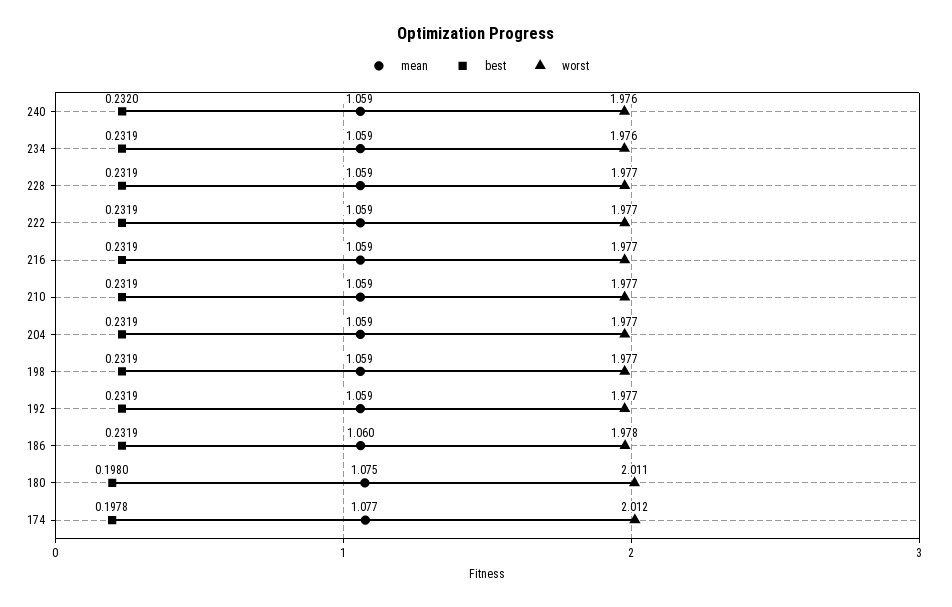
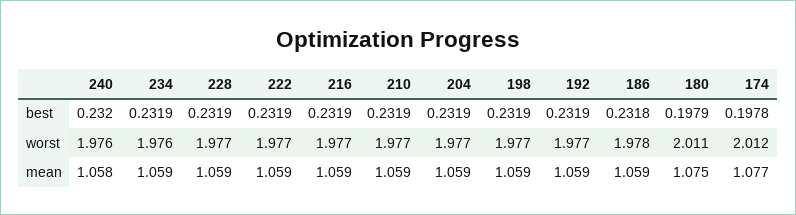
mean, 240: 1.059 -> 1.058
mean, 186: 1.06 -> 1.059
best, 186: 0.2319 -> 0.2318
best, 180: 0.198 -> 0.1979

